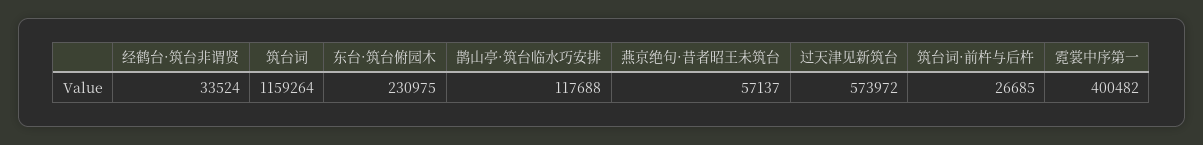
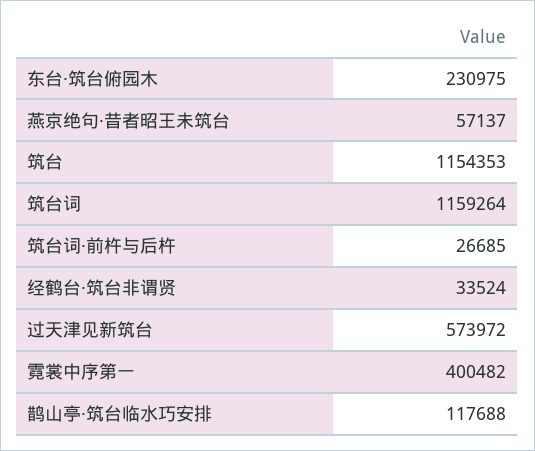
筑台: none -> 1154353

